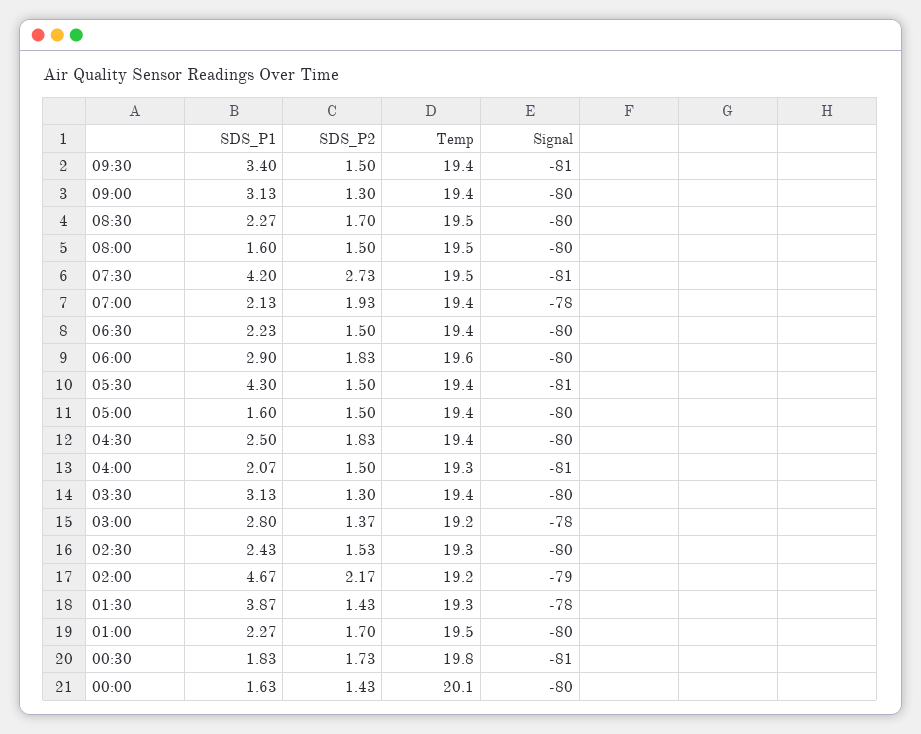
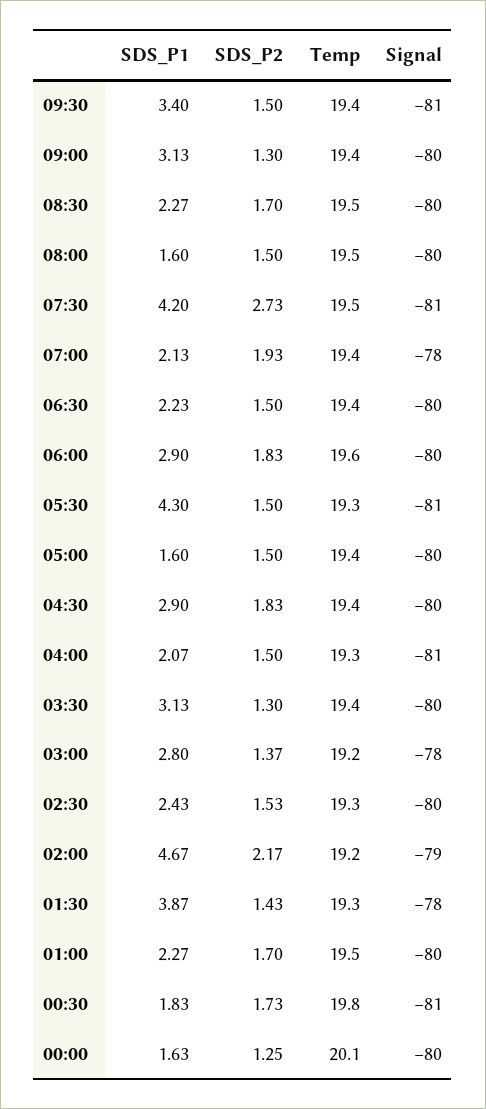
Temp, 05:30: 19.4 -> 19.3
SDS_P1, 04:30: 2.5 -> 2.9
SDS_P2, 00:00: 1.43 -> 1.25

